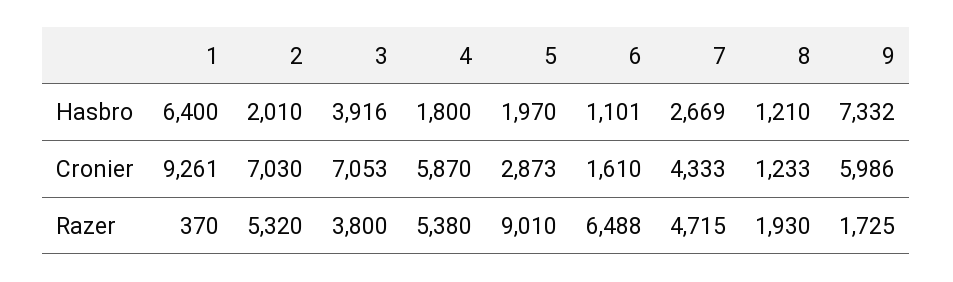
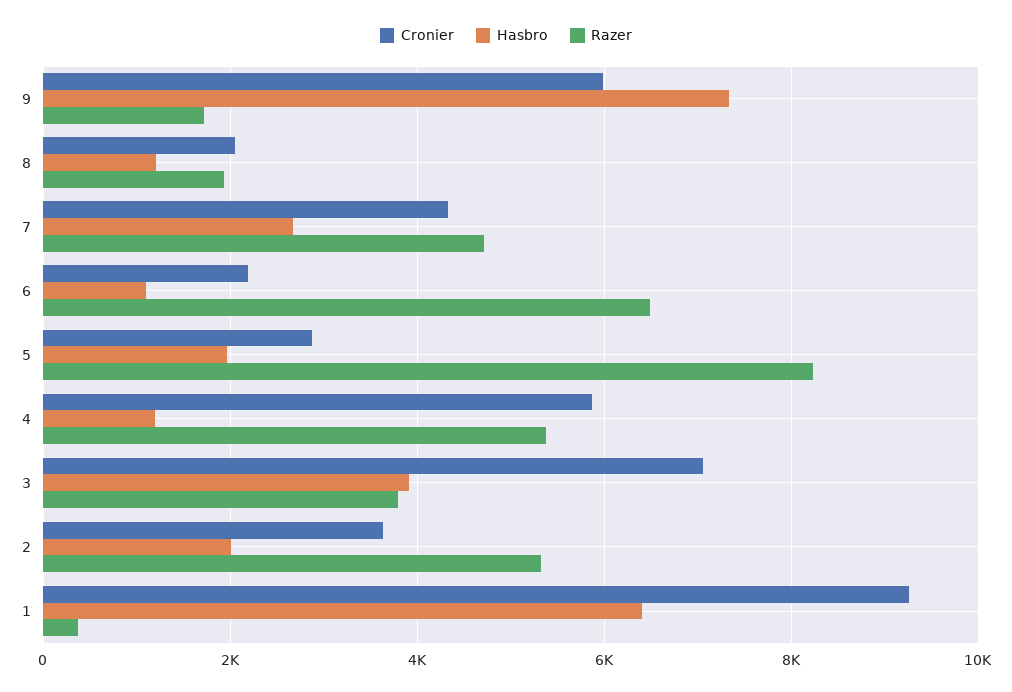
Hasbro, 4: 1800 -> 1200
Cronier, 2: 7030 -> 3600
Cronier, 6: 1610 -> 2200
Cronier, 8: 1233 -> 2000
Razer, 5: 9010 -> 8200

